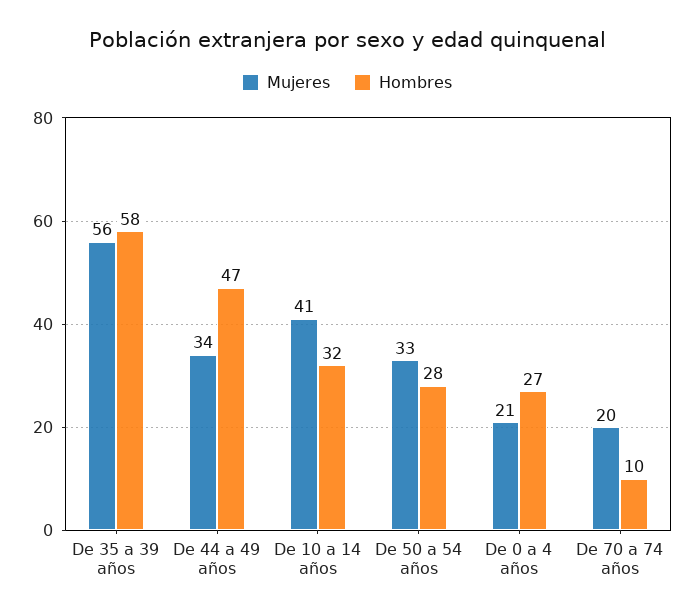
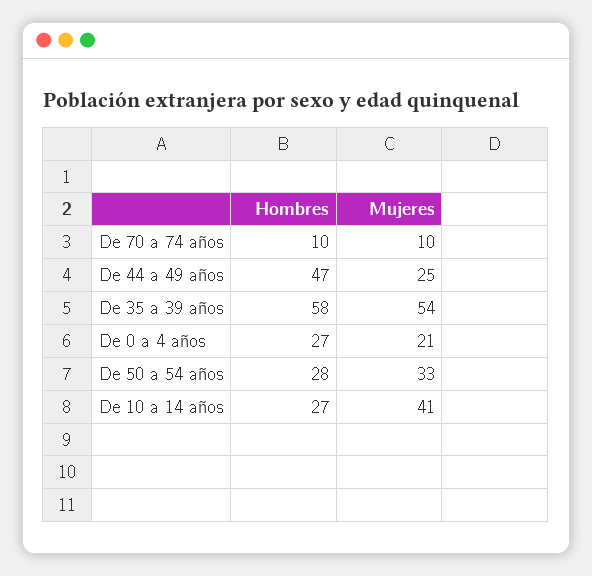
Mujeres, De 35 a 39 años: 56 -> 54
Mujeres, De 44 a 49 años: 34 -> 25
Hombres, De 10 a 14 años: 32 -> 27
Mujeres, De 70 a 74 años: 20 -> 10

